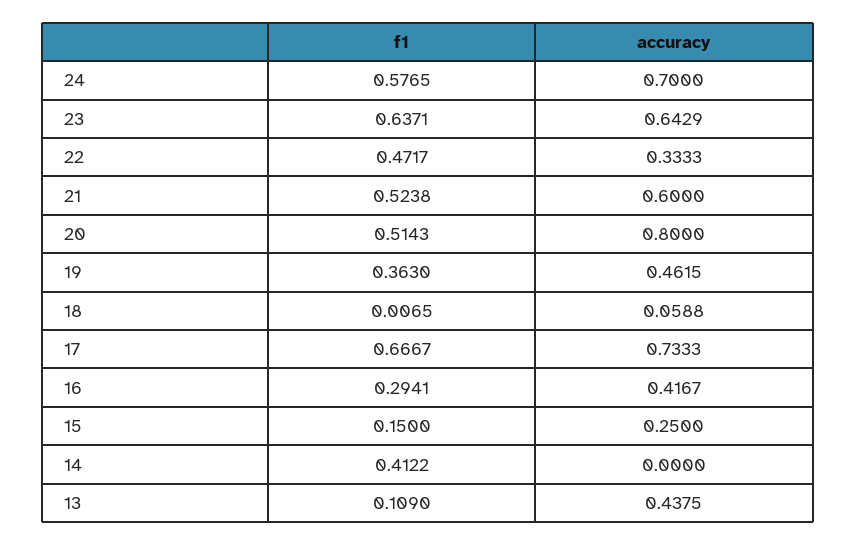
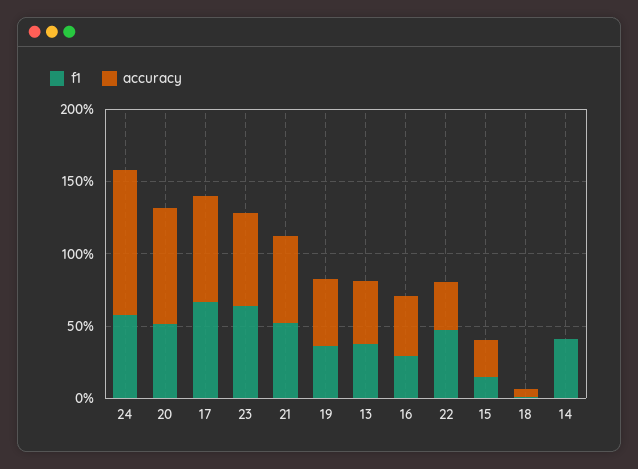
accuracy, 24: 0.7 -> 1
f1, 13: 0.109 -> 0.4

